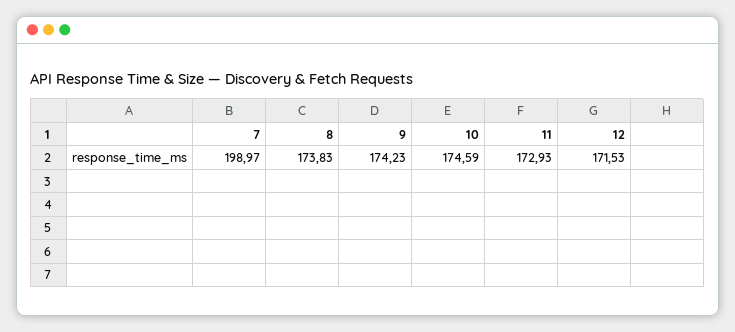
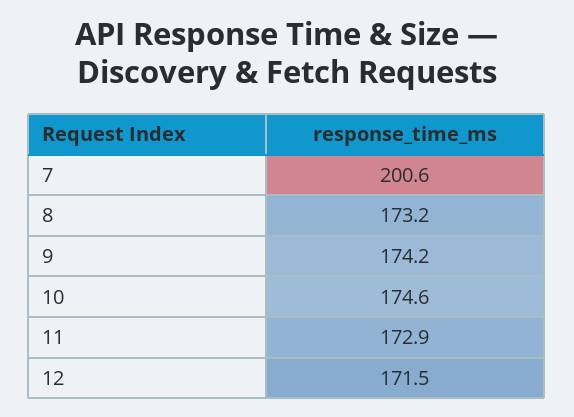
7: 198.97 -> 200.6
8: 173.83 -> 173.2

